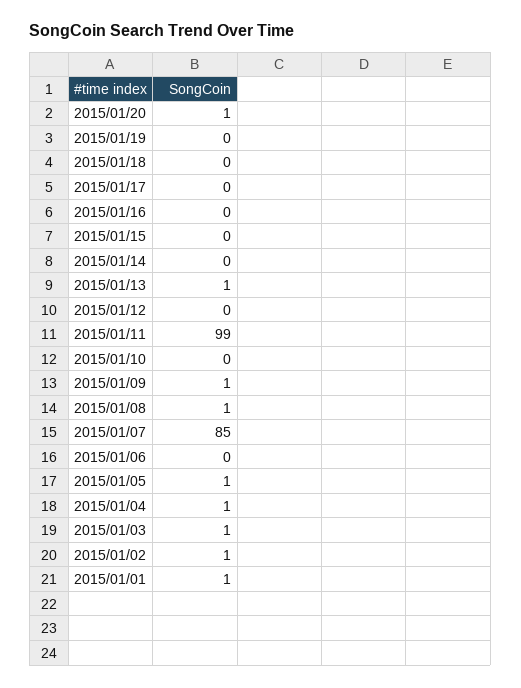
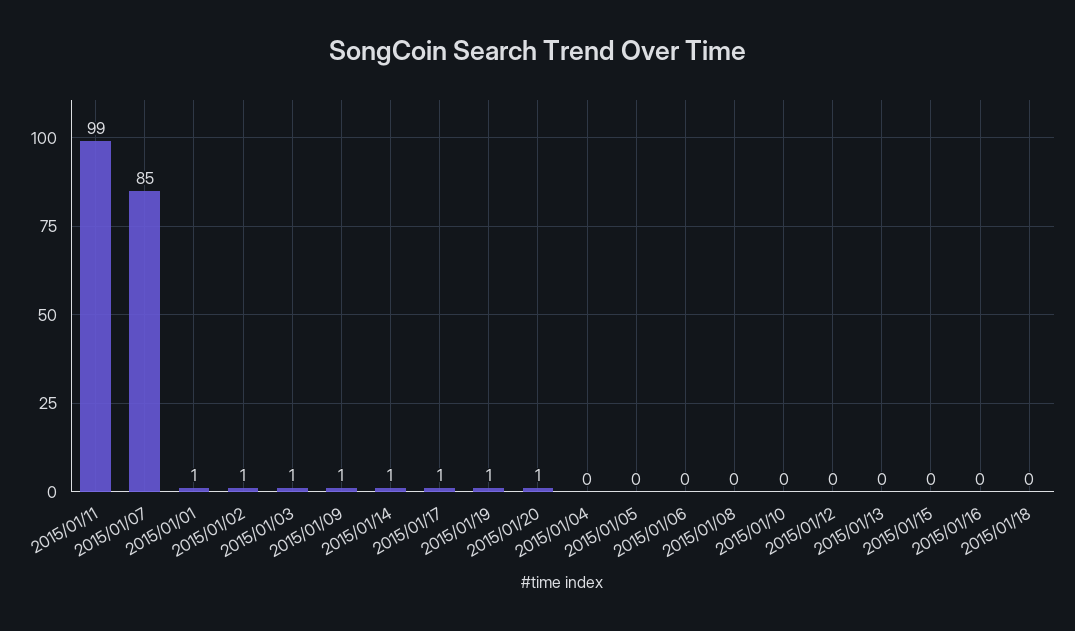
2015/01/19: 0 -> 1
2015/01/17: 0 -> 1
2015/01/14: 0 -> 1
2015/01/13: 1 -> 0
2015/01/08: 1 -> 0
2015/01/05: 1 -> 0
2015/01/04: 1 -> 0

